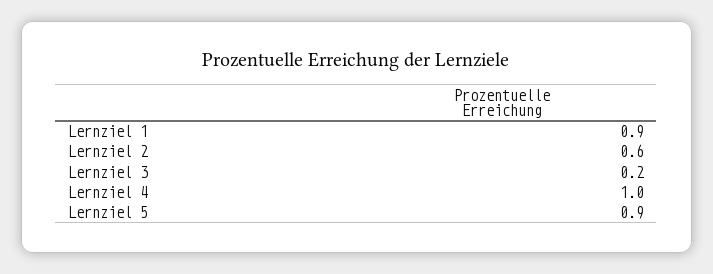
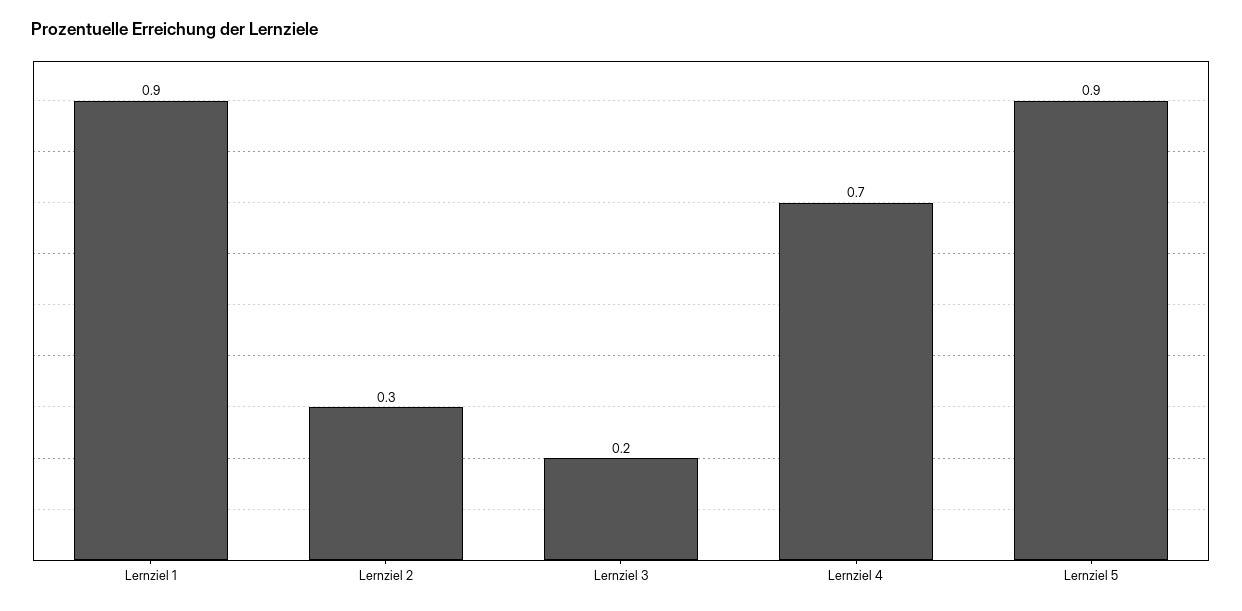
Lernziel 2: 0.6 -> 0.3
Lernziel 4: 1 -> 0.7

